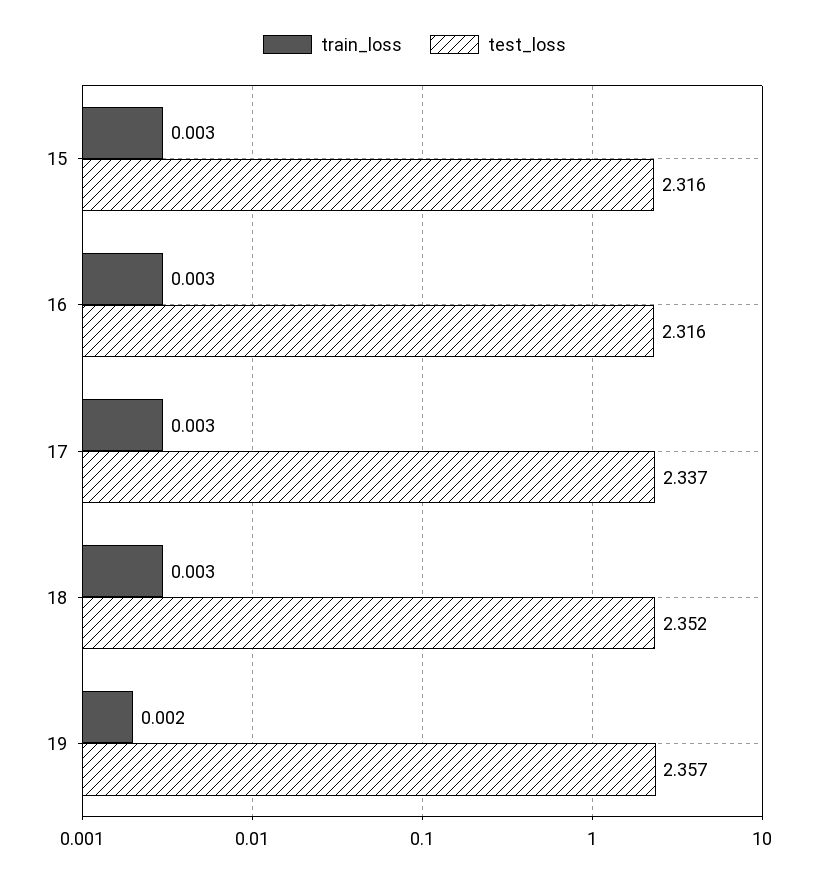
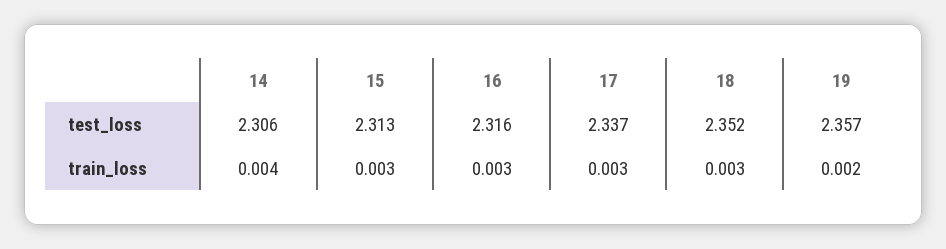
test_loss, 15: 2.316 -> 2.313
test_loss, 14: none -> 2.306
train_loss, 14: none -> 0.004

